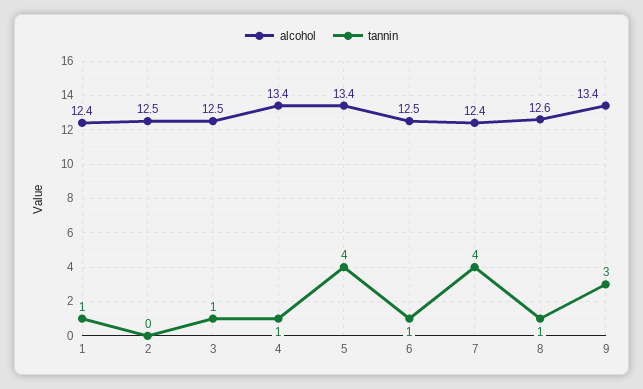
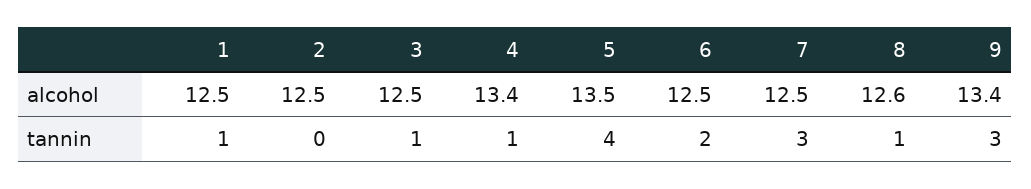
alcohol, 1: 12.4 -> 12.5
alcohol, 5: 13.4 -> 13.5
tannin, 6: 1 -> 2
alcohol, 7: 12.4 -> 12.5
tannin, 7: 4 -> 3

